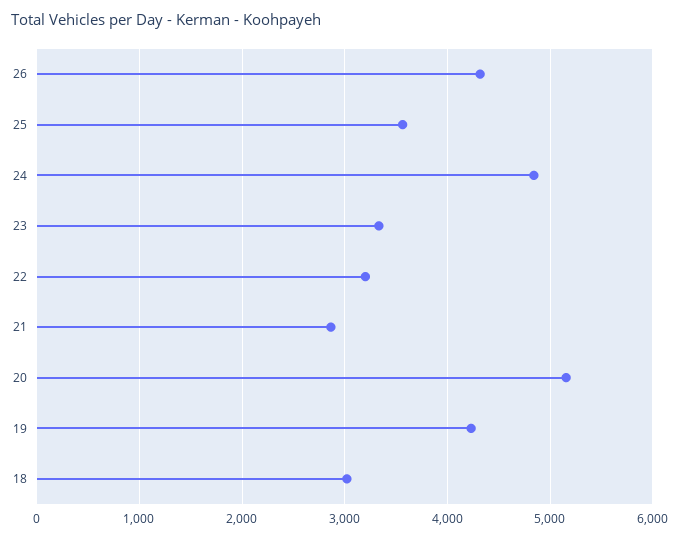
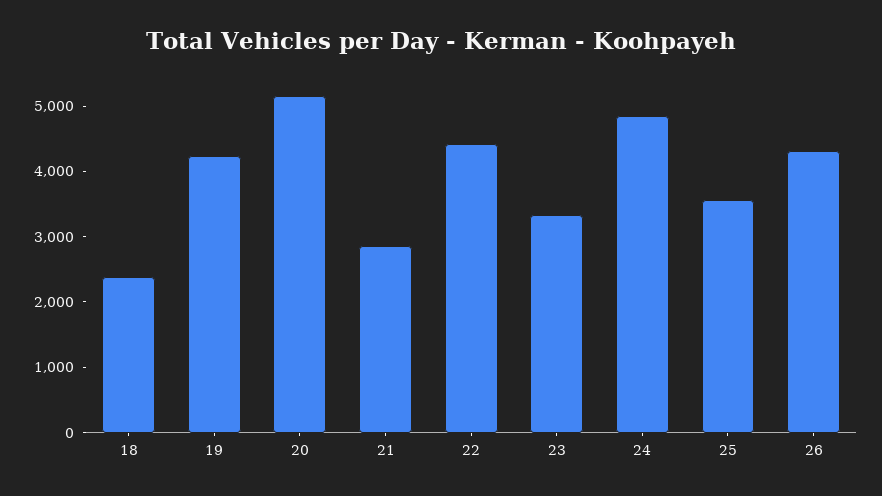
22: 3200 -> 4400
18: 3000 -> 2400

